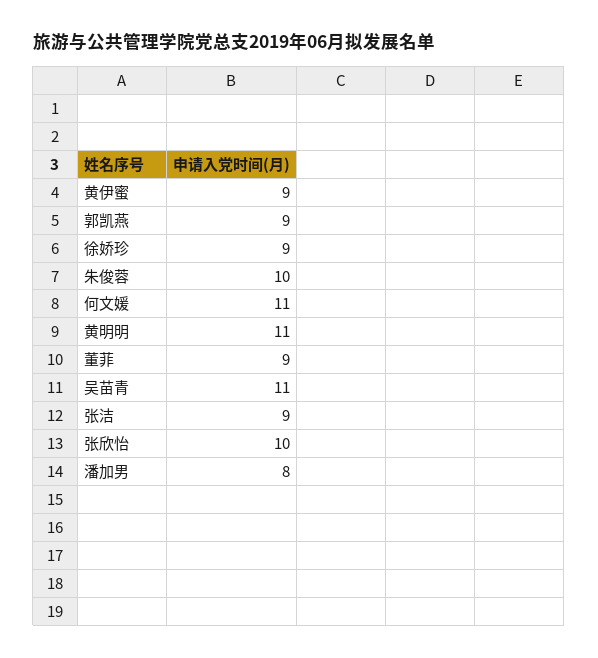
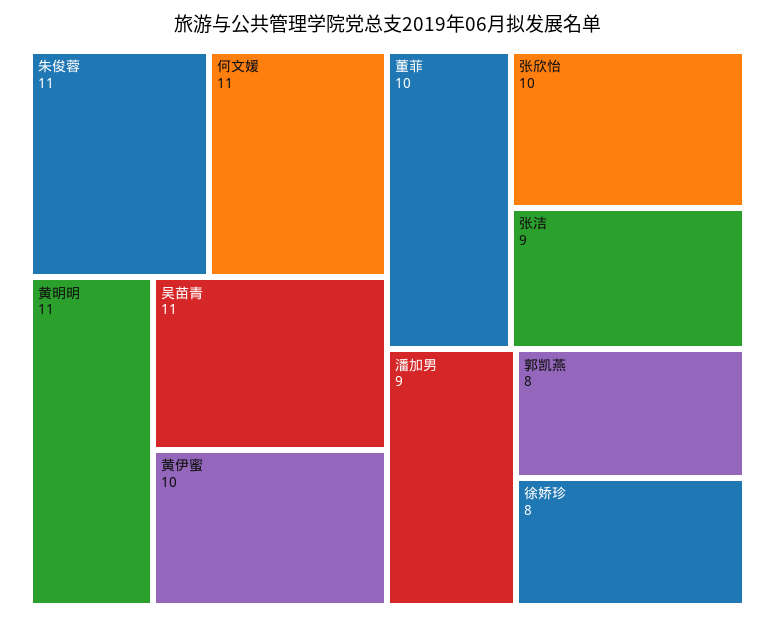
黄伊蜜: 9 -> 10
郭凯燕: 9 -> 8
徐娇珍: 9 -> 8
朱俊蓉: 10 -> 11
董菲: 9 -> 10
潘加男: 8 -> 9

